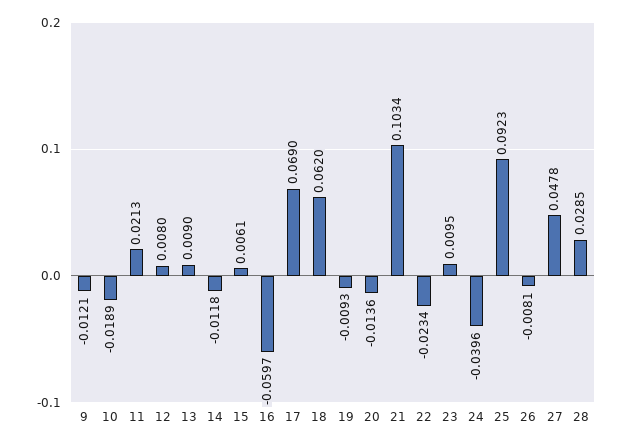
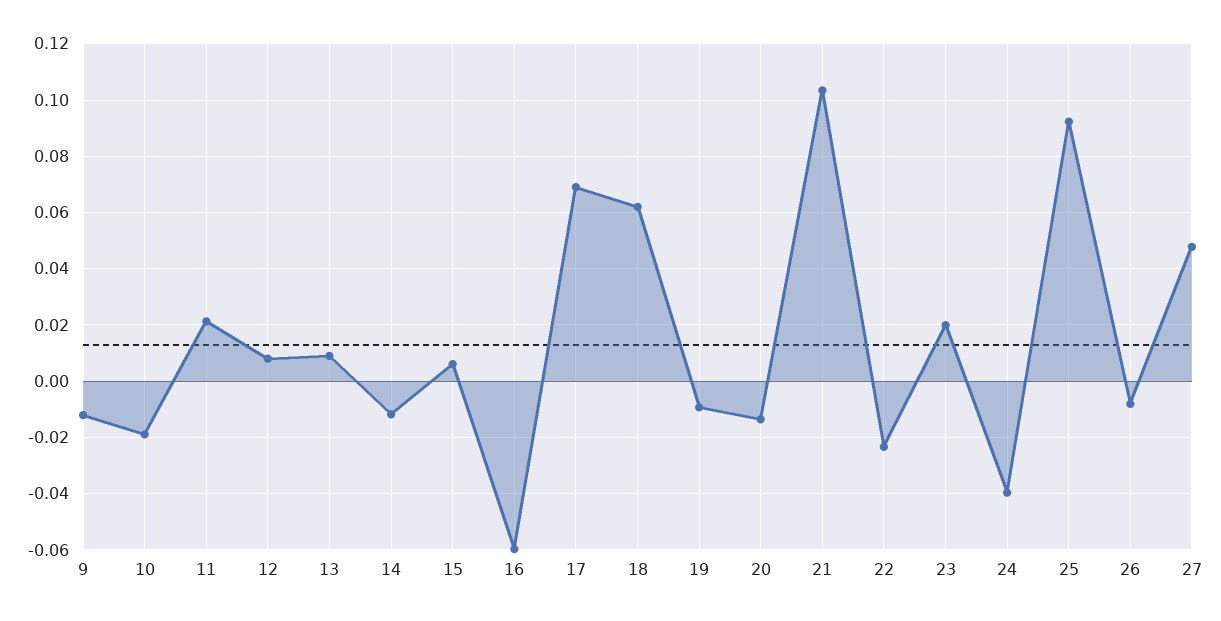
23: 0.0095 -> 0.02
28: 0.0285 -> none

